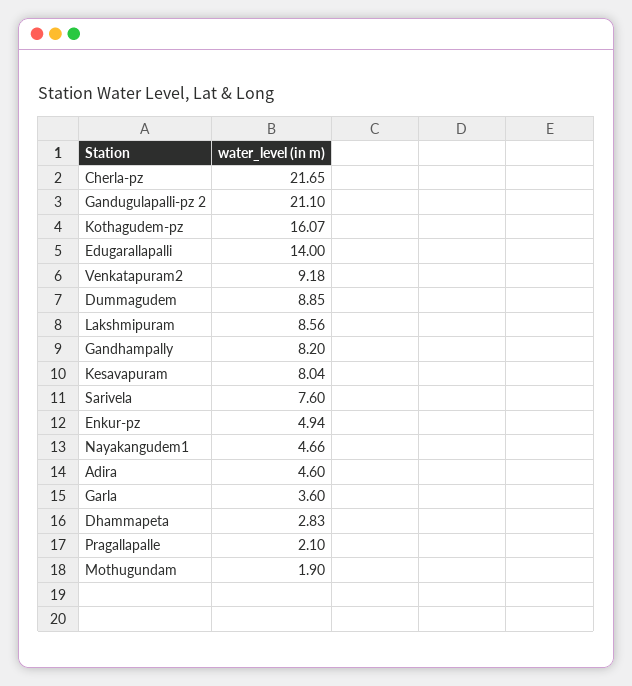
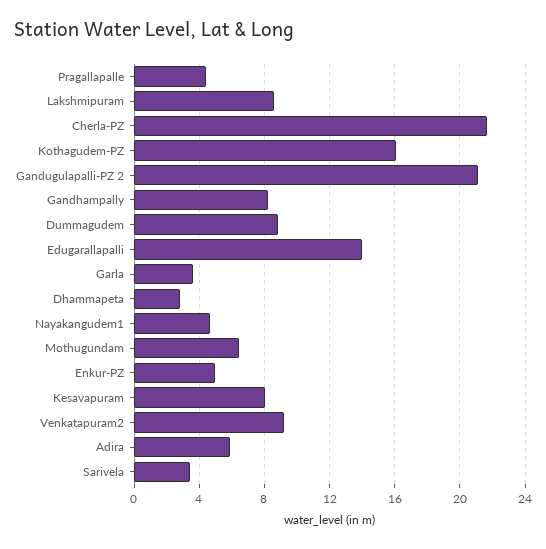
Sarivela: 7.6 -> 3.5
Adira: 4.6 -> 6
Pragallapalle: 2.1 -> 4.5
Mothugundam: 1.9 -> 6.5

